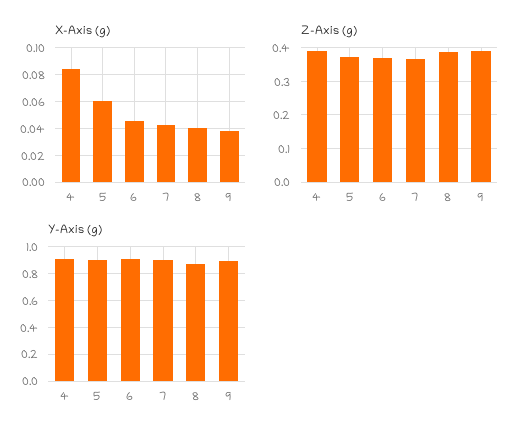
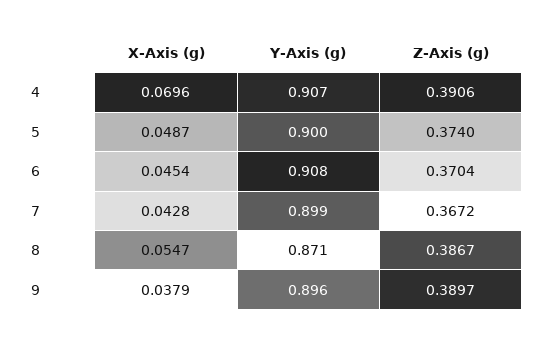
X-Axis (g), 4: 0.085 -> 0.0696
X-Axis (g), 5: 0.06 -> 0.0487
X-Axis (g), 8: 0.04 -> 0.0547

